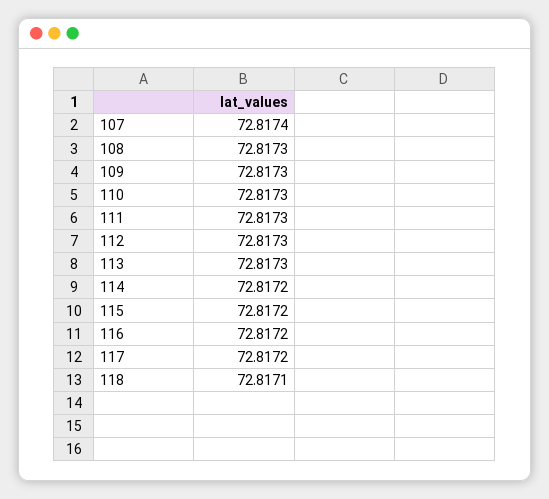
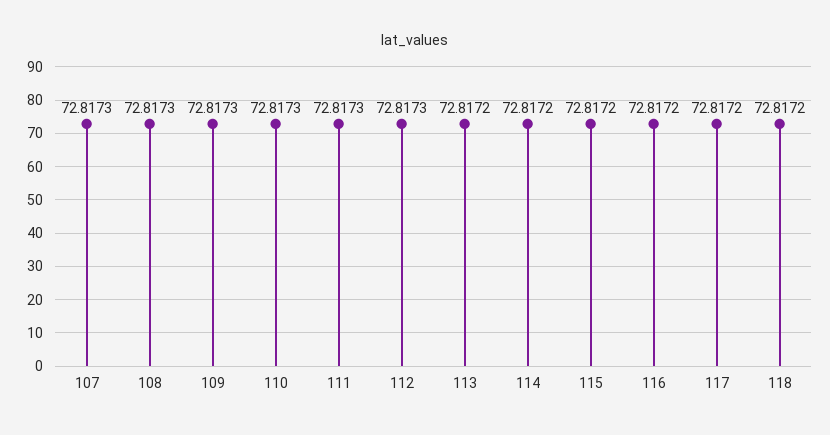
107: 72.8174 -> 72.8173
113: 72.8173 -> 72.8172
118: 72.8171 -> 72.8172

